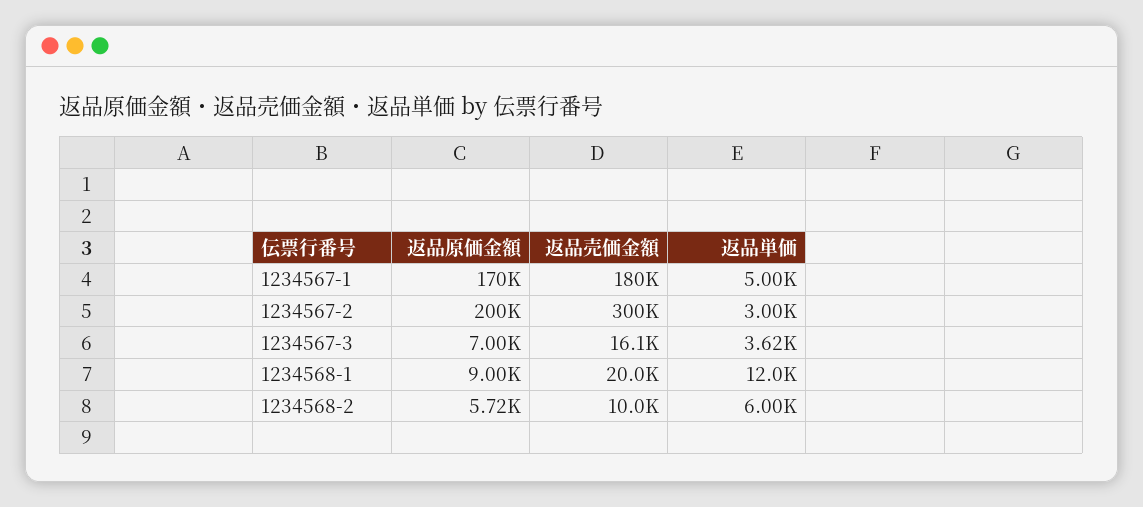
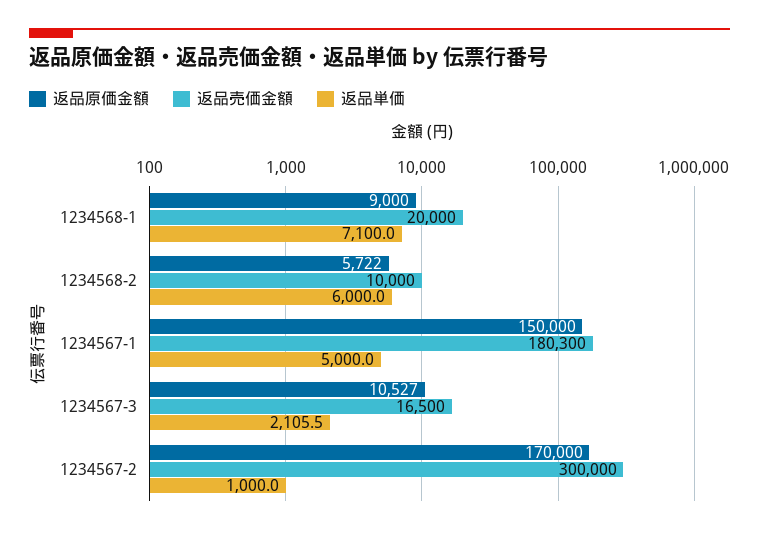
返品原価金額, 1234567-1: 170000 -> 150000
返品原価金額, 1234567-2: 200000 -> 170000
返品単価, 1234567-2: 3000 -> 1000
返品原価金額, 1234567-3: 7000 -> 10527
返品売価金額, 1234567-3: 16100 -> 16500
返品単価, 1234567-3: 3620 -> 2105.5
返品単価, 1234568-1: 12000 -> 7100

